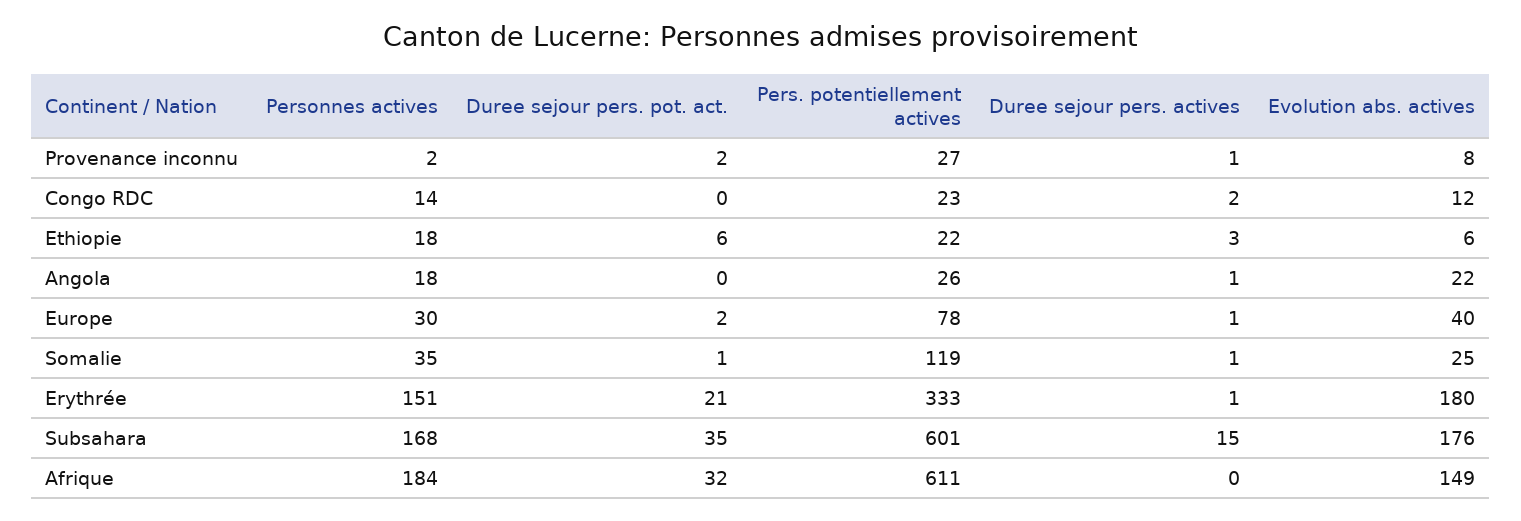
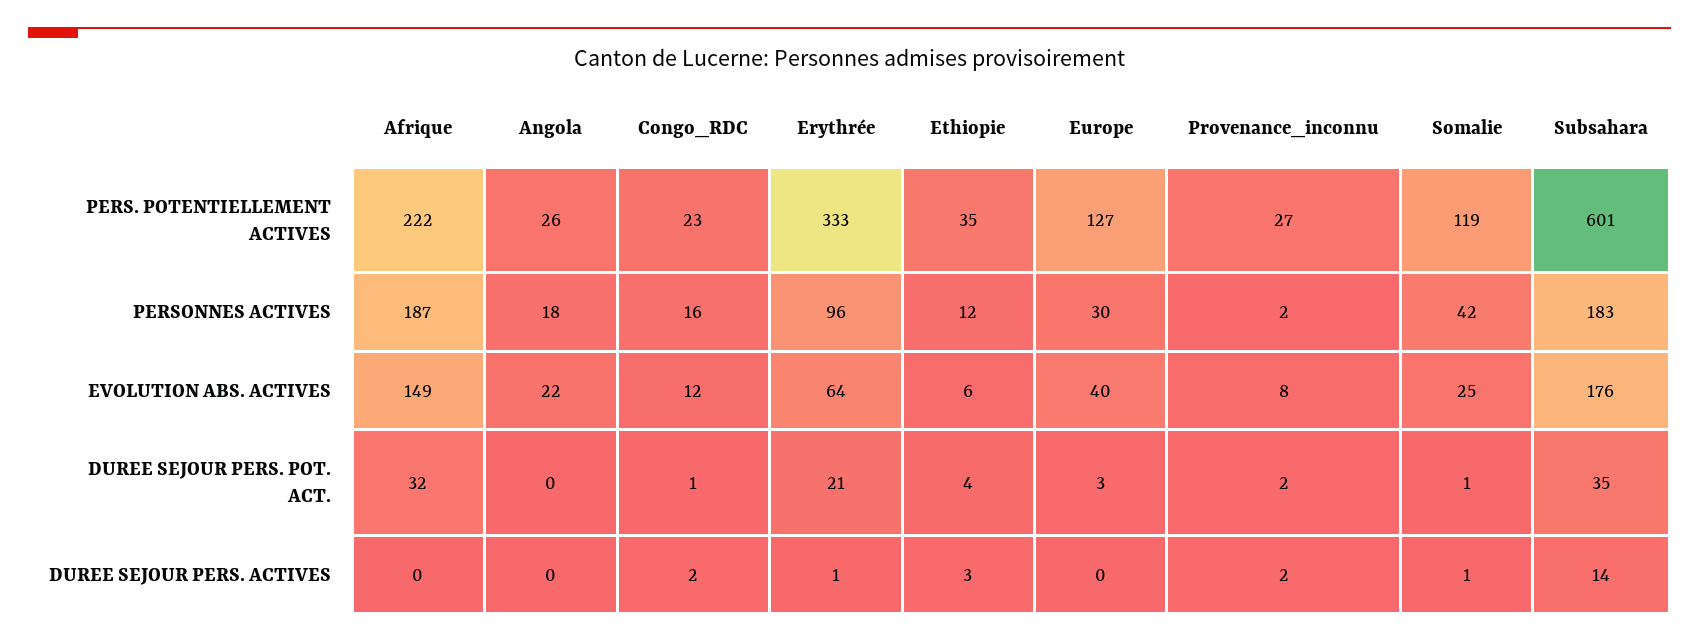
Duree sejour pers. actives, Provenance inconnu: 1 -> 2
Personnes actives, Congo RDC: 14 -> 16
Duree sejour pers. pot. act., Congo RDC: 0 -> 1
Personnes actives, Ethiopie: 18 -> 12
Duree sejour pers. pot. act., Ethiopie: 6 -> 4
Pers. potentiellement actives, Ethiopie: 22 -> 35
Duree sejour pers. actives, Angola: 1 -> 0
Duree sejour pers. pot. act., Europe: 2 -> 3
Pers. potentiellement actives, Europe: 78 -> 127
Duree sejour pers. actives, Europe: 1 -> 0
Personnes actives, Somalie: 35 -> 42
Personnes actives, Erythrée: 151 -> 96
Evolution abs. actives, Erythrée: 180 -> 64
Personnes actives, Subsahara: 168 -> 183
Duree sejour pers. actives, Subsahara: 15 -> 14
Personnes actives, Afrique: 184 -> 187
Pers. potentiellement actives, Afrique: 611 -> 222

